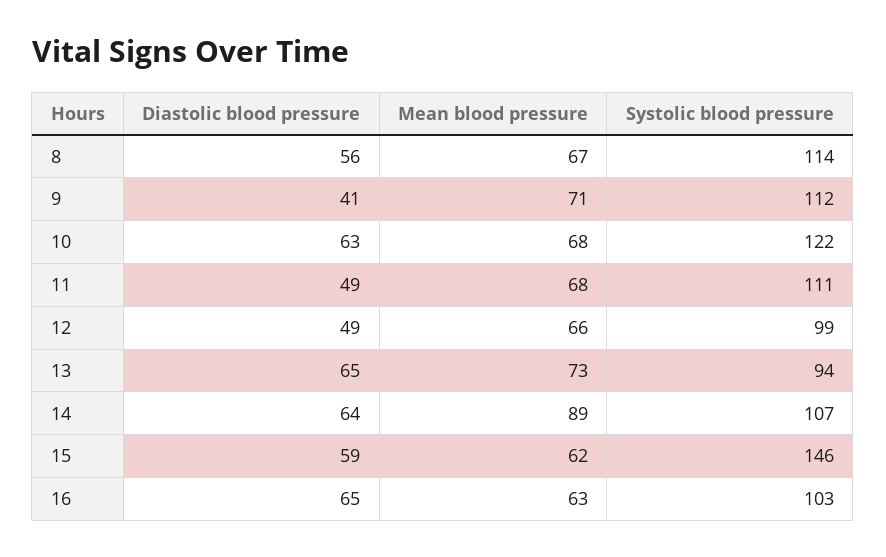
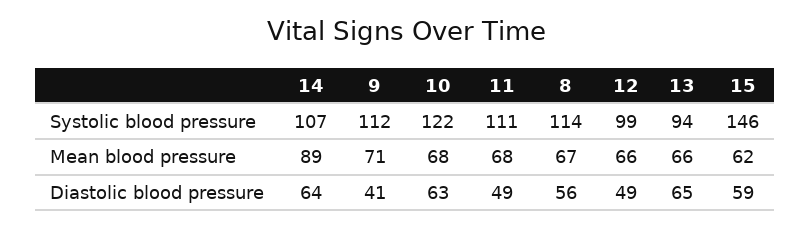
Mean blood pressure, 13: 73 -> 66
Diastolic blood pressure, 16: 65 -> none
Mean blood pressure, 16: 63 -> none
Systolic blood pressure, 16: 103 -> none

